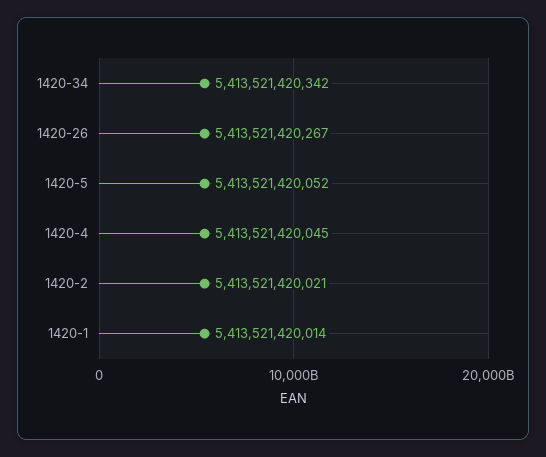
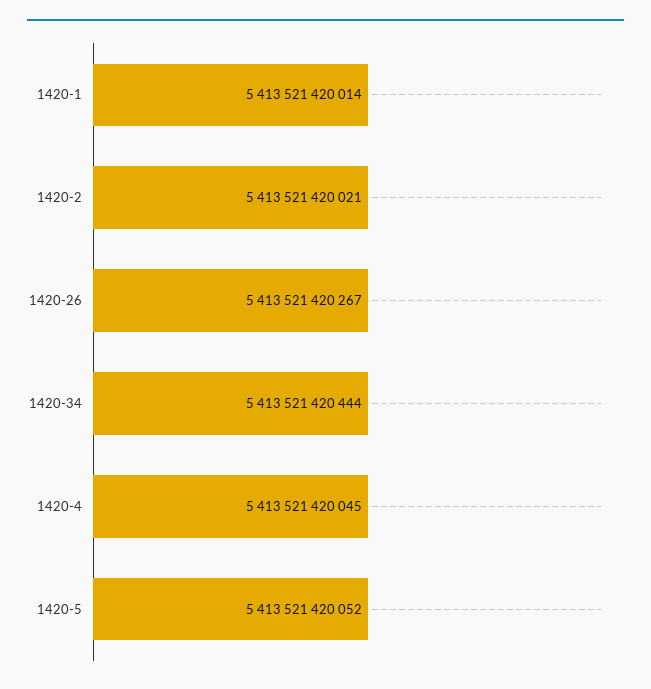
1420-34: 5413521420342 -> 5413521420444

